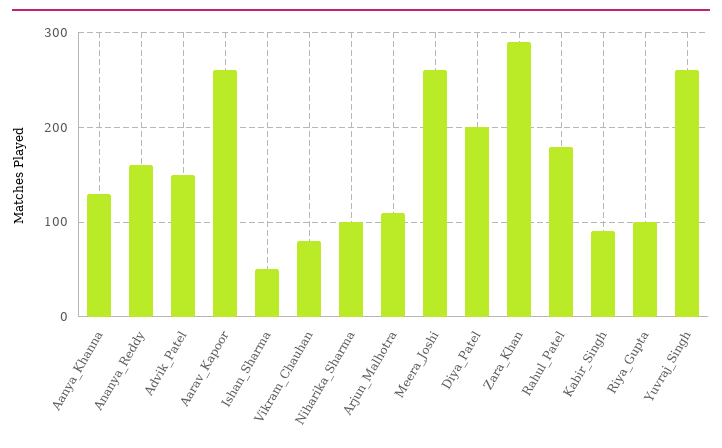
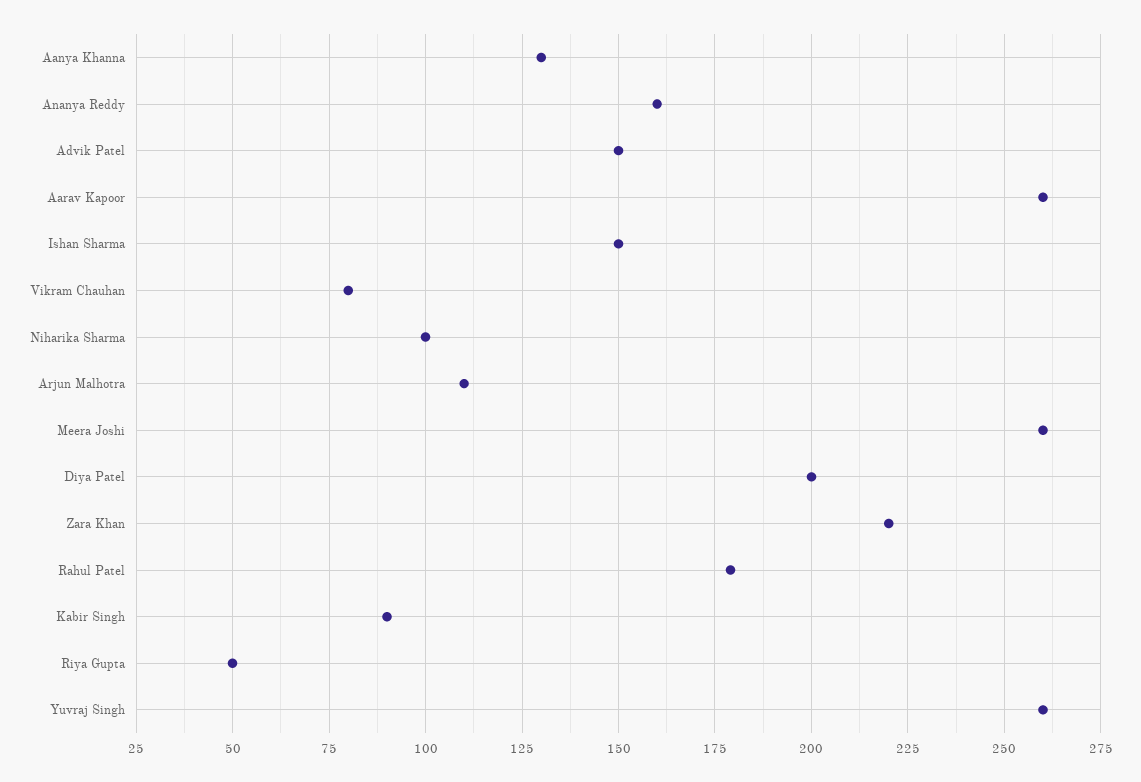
Ishan_Sharma: 50 -> 150
Zara_Khan: 290 -> 220
Riya_Gupta: 100 -> 50

